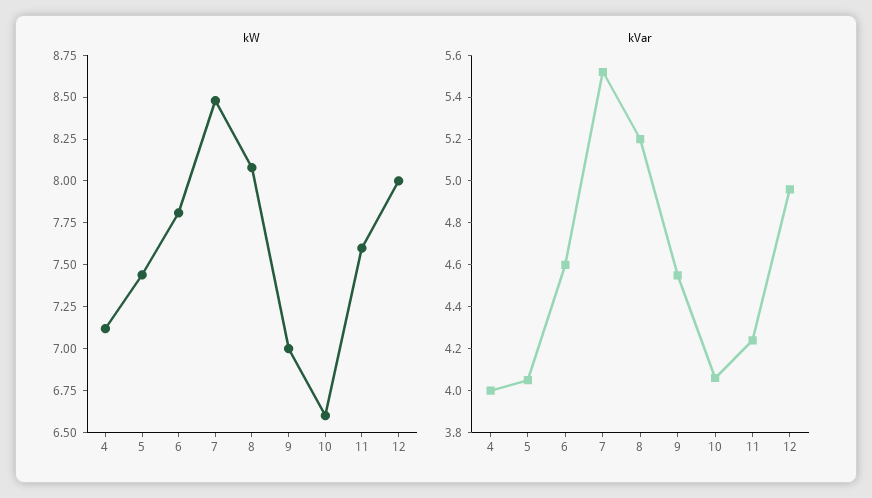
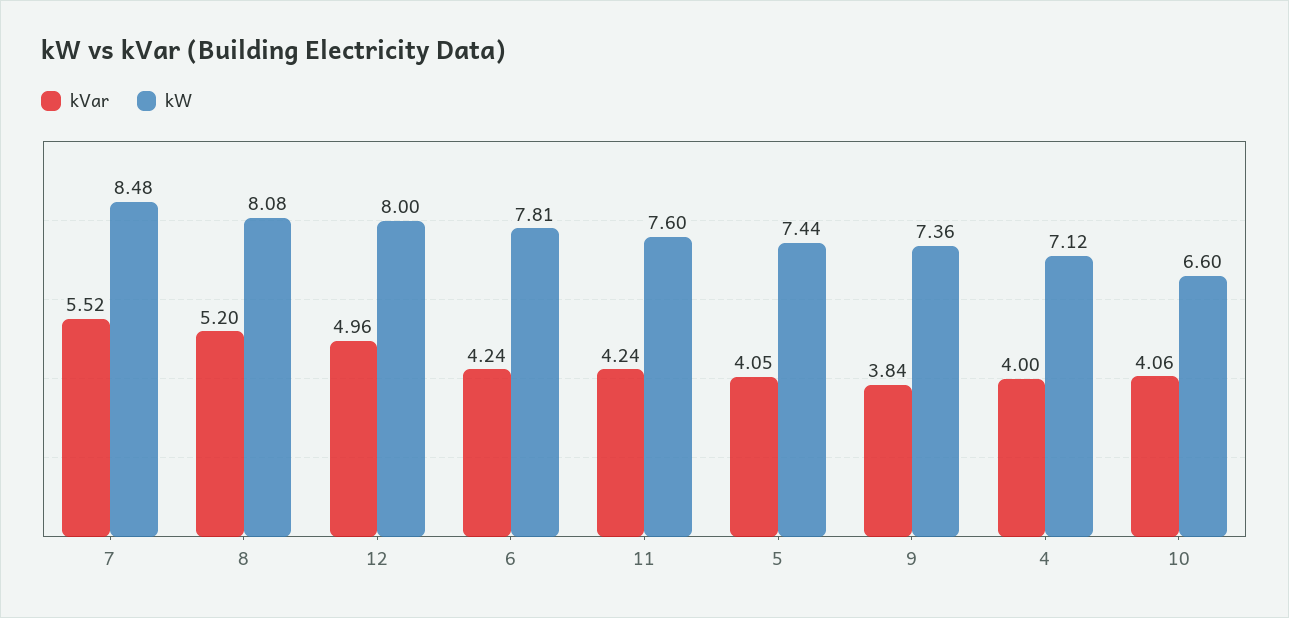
kW, 9: 7 -> 7.36
kVar, 6: 4.6 -> 4.24
kVar, 9: 4.55 -> 3.84

